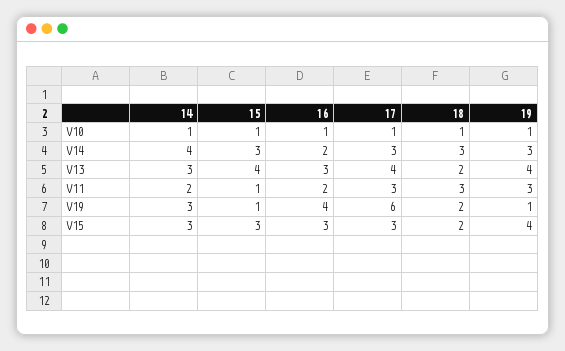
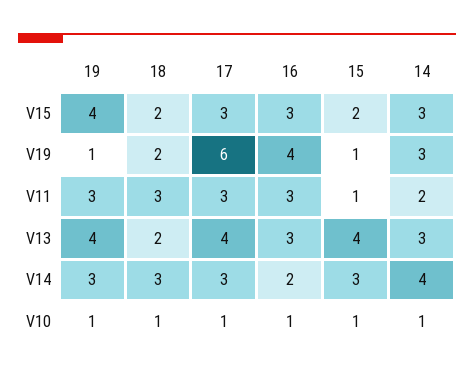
16, V11: 2 -> 3
15, V15: 3 -> 2

